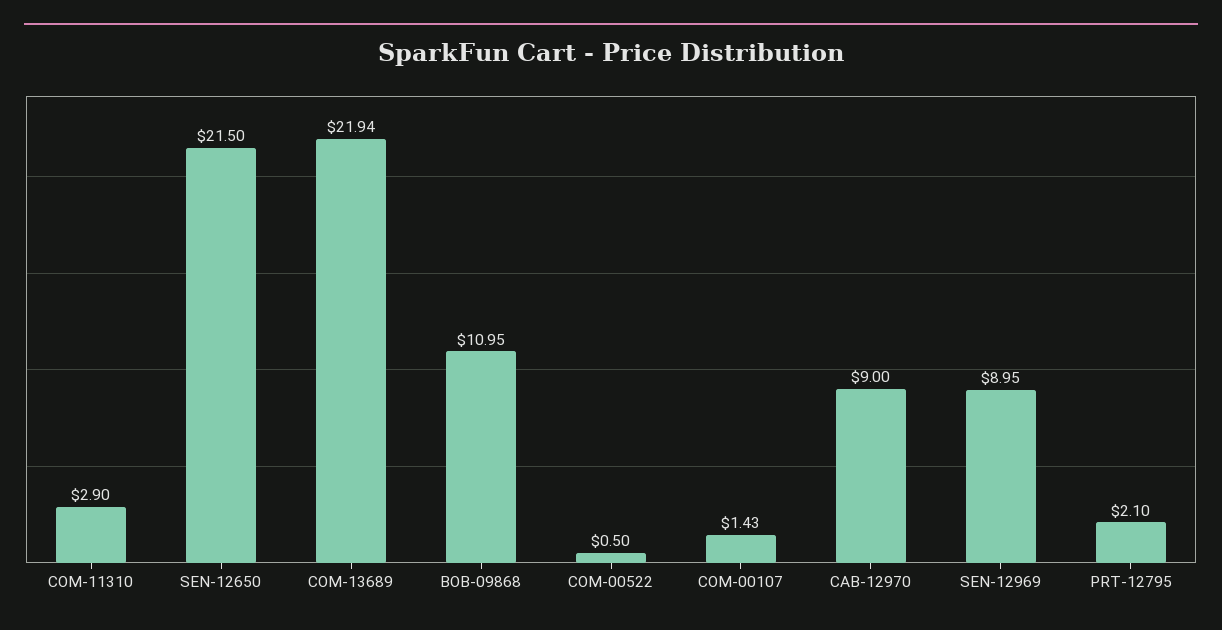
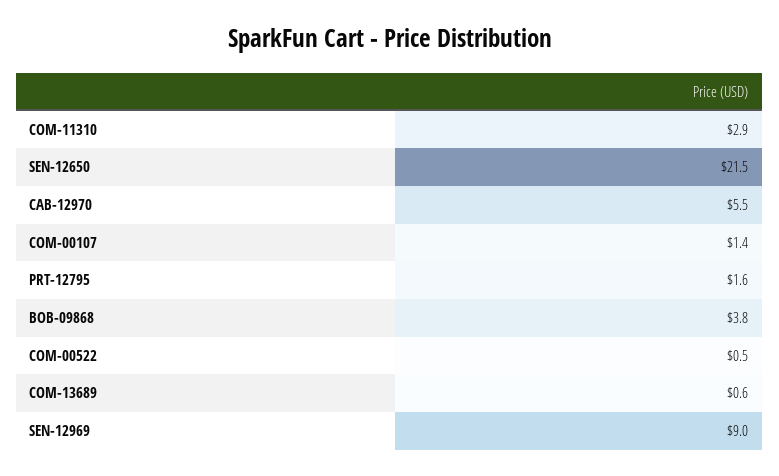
COM-13689: 21.94 -> 0.6
BOB-09868: 10.95 -> 3.8
CAB-12970: 9 -> 5.5
PRT-12795: 2.1 -> 1.6

